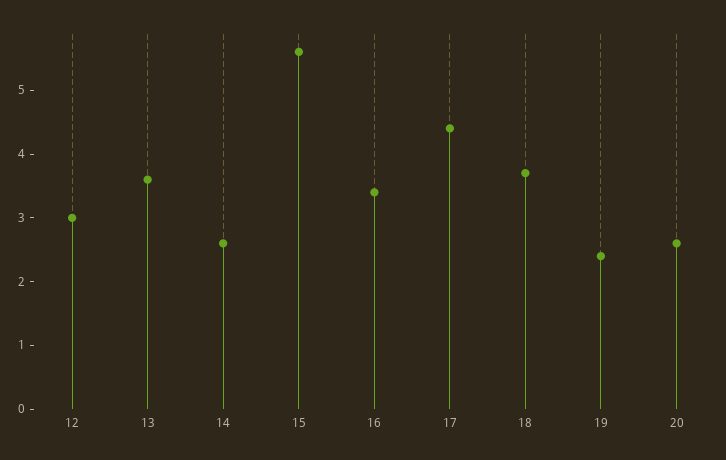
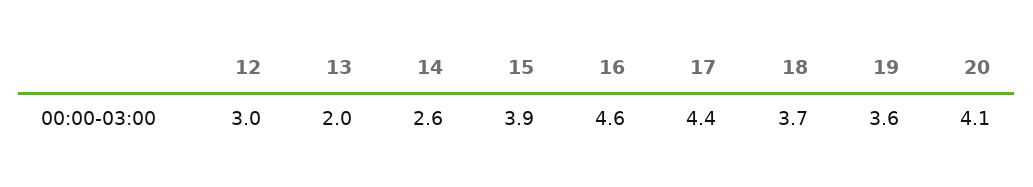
13: 3.5 -> 2
15: 5.5 -> 3.9
16: 3.5 -> 4.6
19: 2.5 -> 3.6
20: 2.5 -> 4.1

